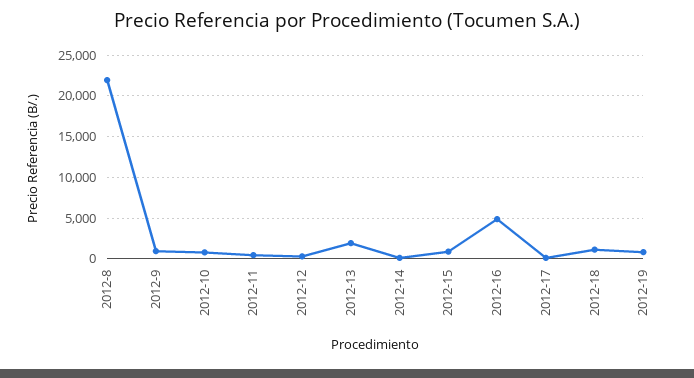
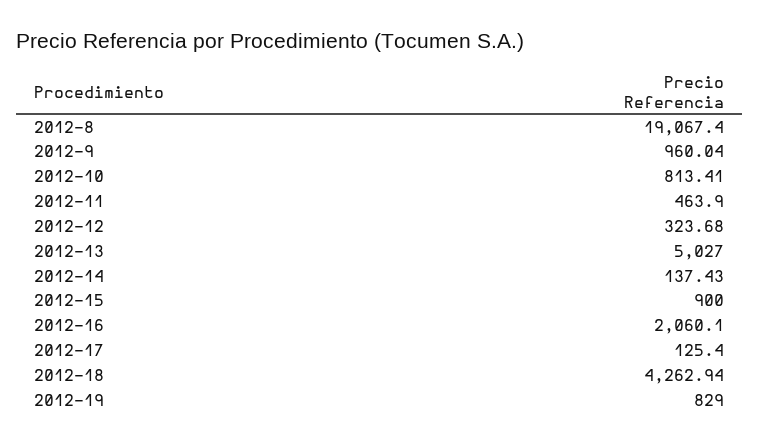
2012-8: 22000 -> 19067.4
2012-13: 2000 -> 5027
2012-16: 5000 -> 2060.1
2012-18: 1000 -> 4262.94

